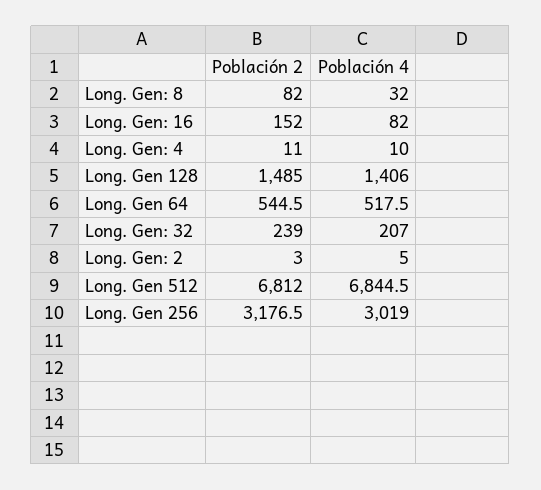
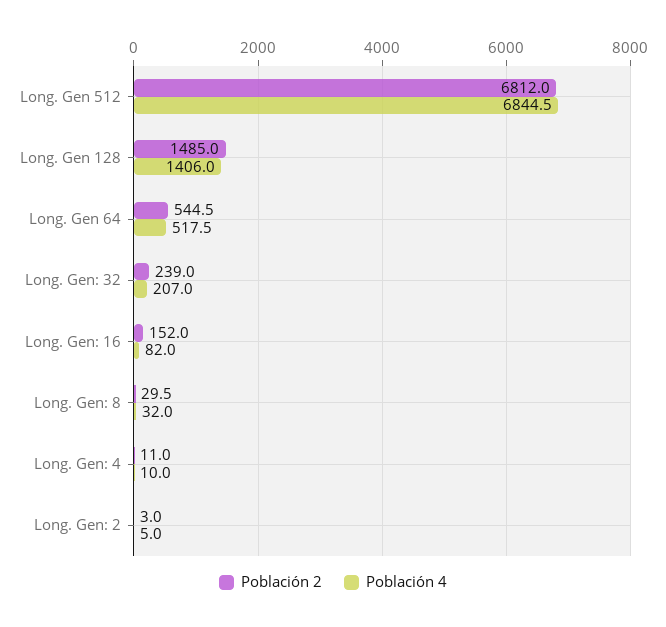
Población 2, Long. Gen: 8: 82 -> 29.5
Población 2, Long. Gen 256: 3176.5 -> none
Población 4, Long. Gen 256: 3019 -> none

